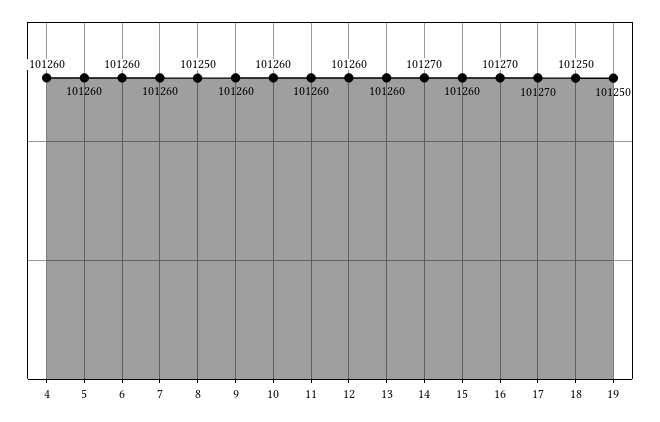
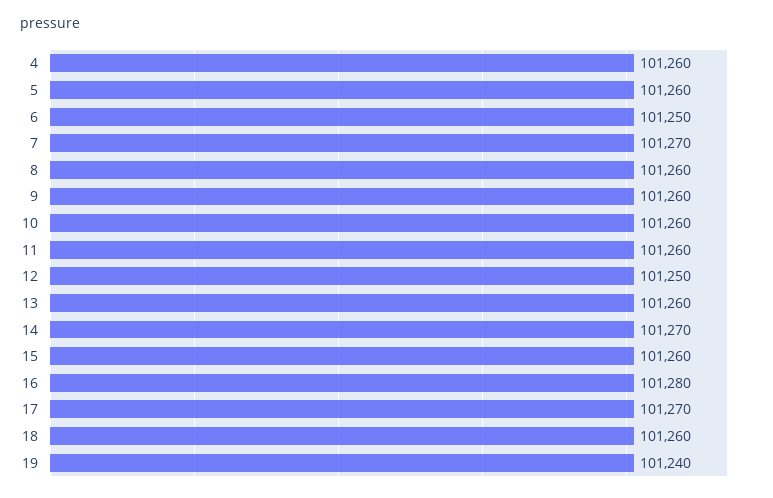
6: 101260 -> 101250
7: 101260 -> 101270
8: 101250 -> 101260
12: 101260 -> 101250
16: 101270 -> 101280
18: 101250 -> 101260
19: 101250 -> 101240

